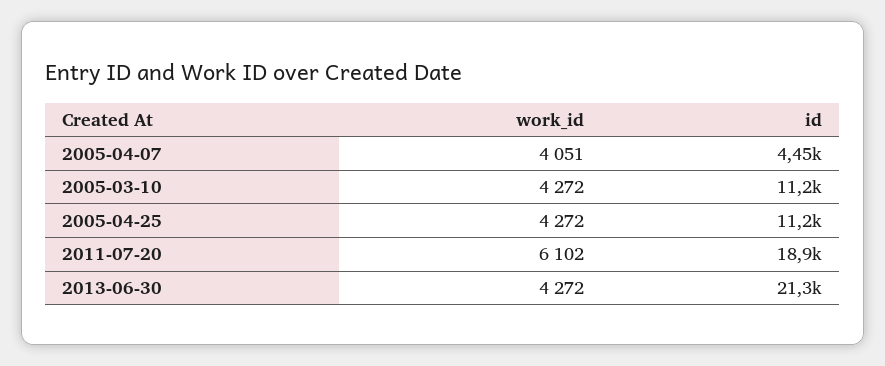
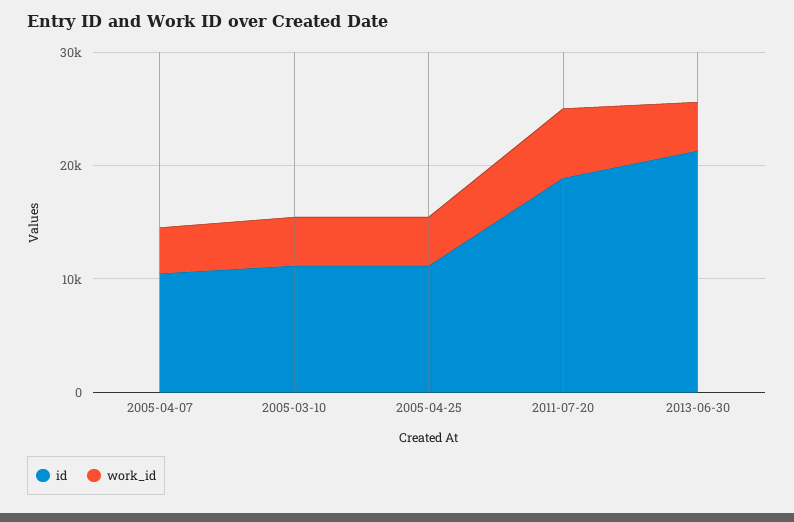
id, 2005-04-07: 4450 -> 10000

